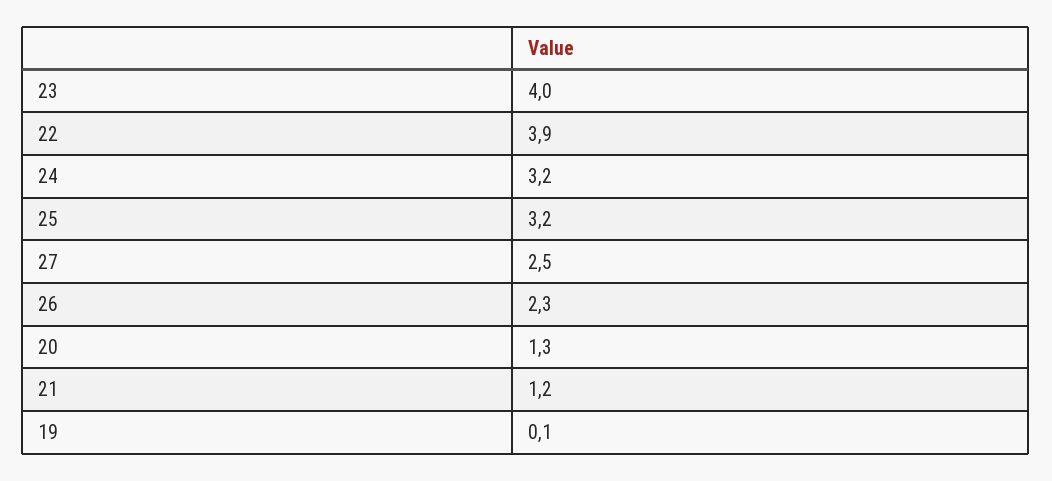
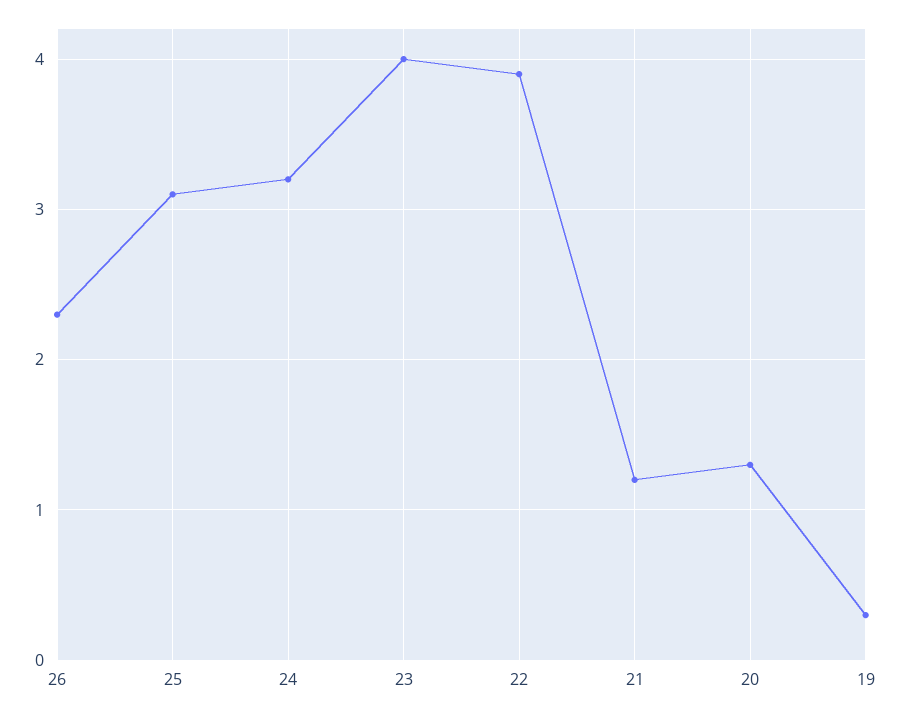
25: 3.2 -> 3.1
27: 2.5 -> none
19: 0.1 -> 0.3

